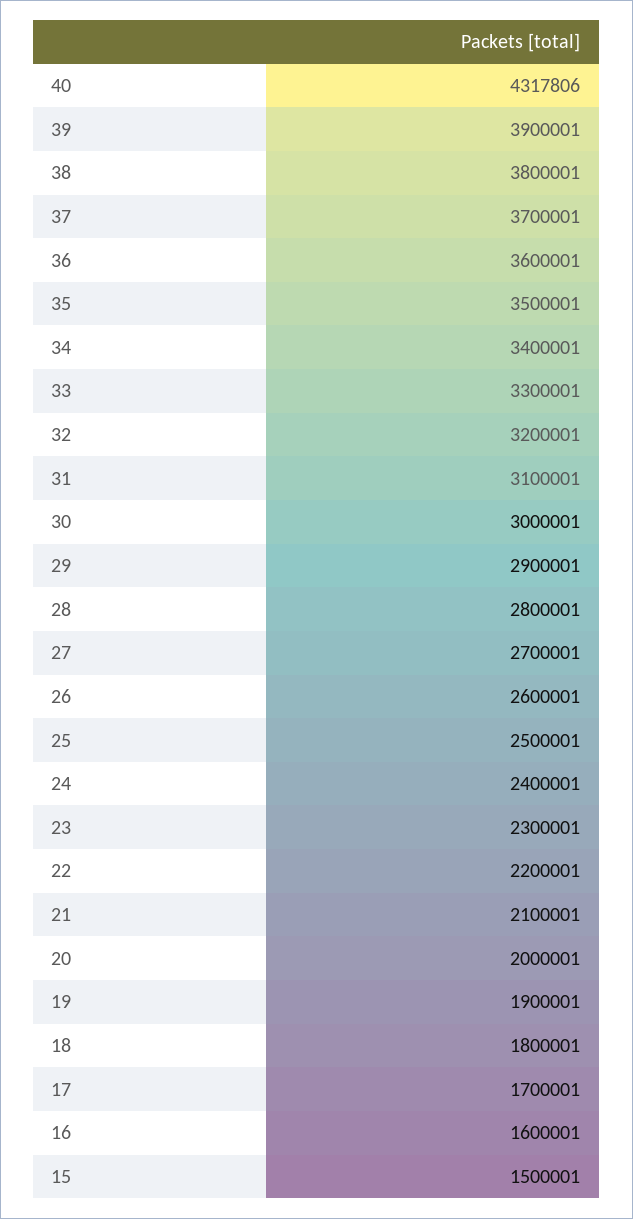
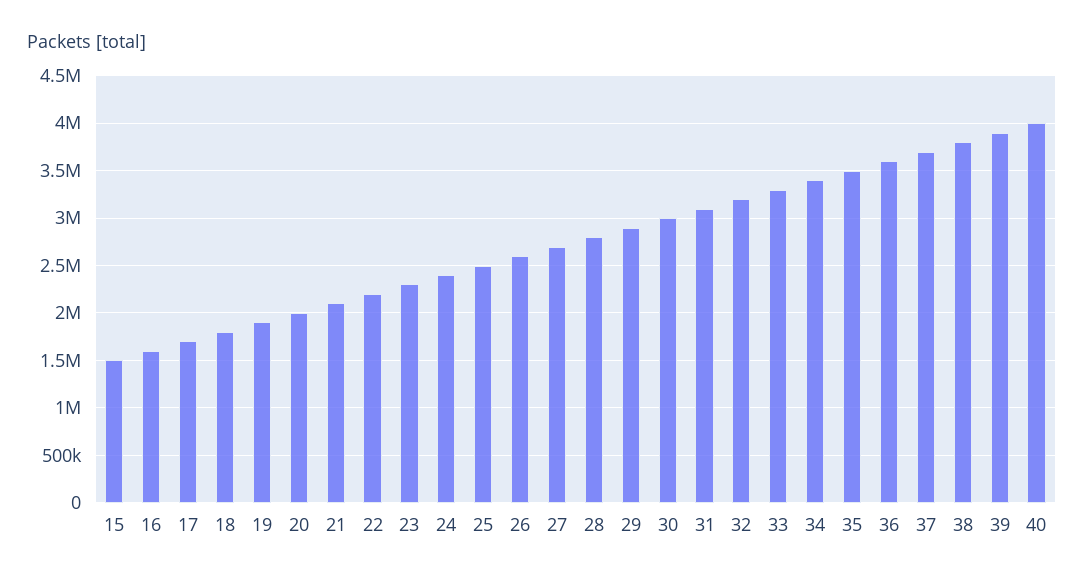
40: 4317806 -> 4000000

